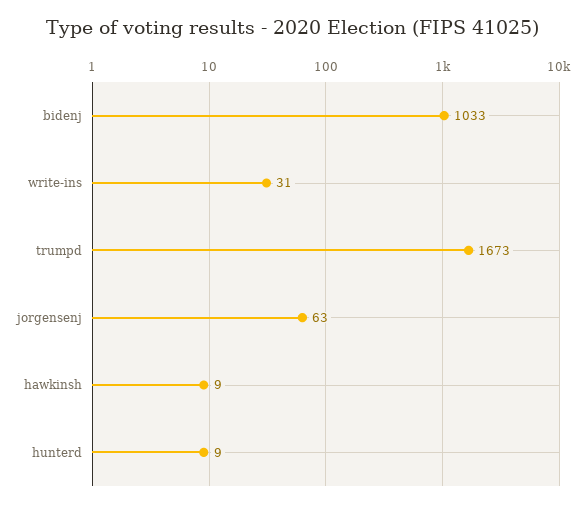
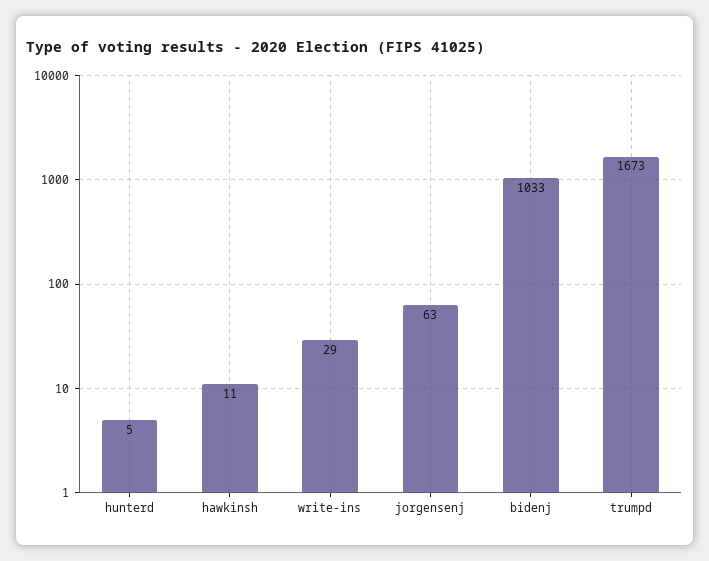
write-ins: 31 -> 29
hawkinsh: 9 -> 11
hunterd: 9 -> 5

